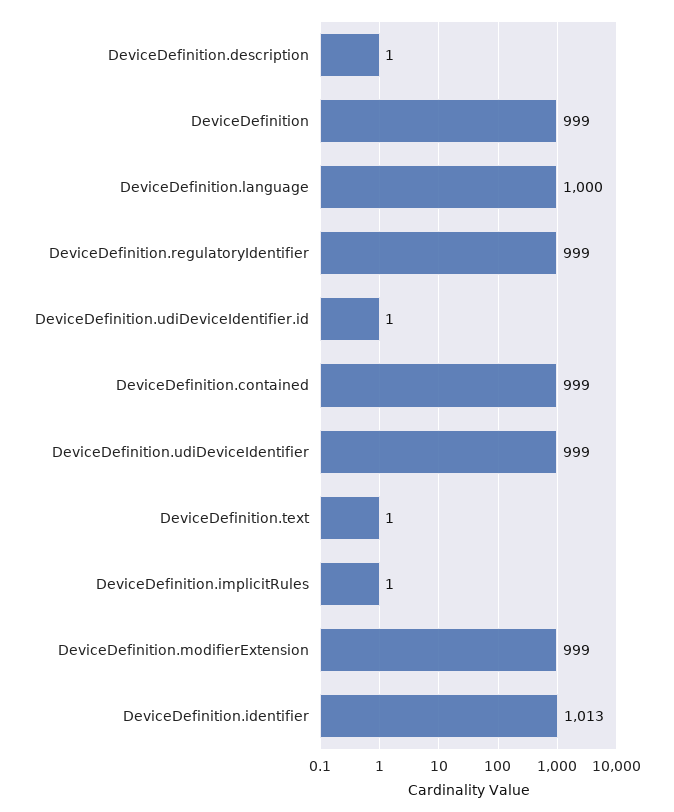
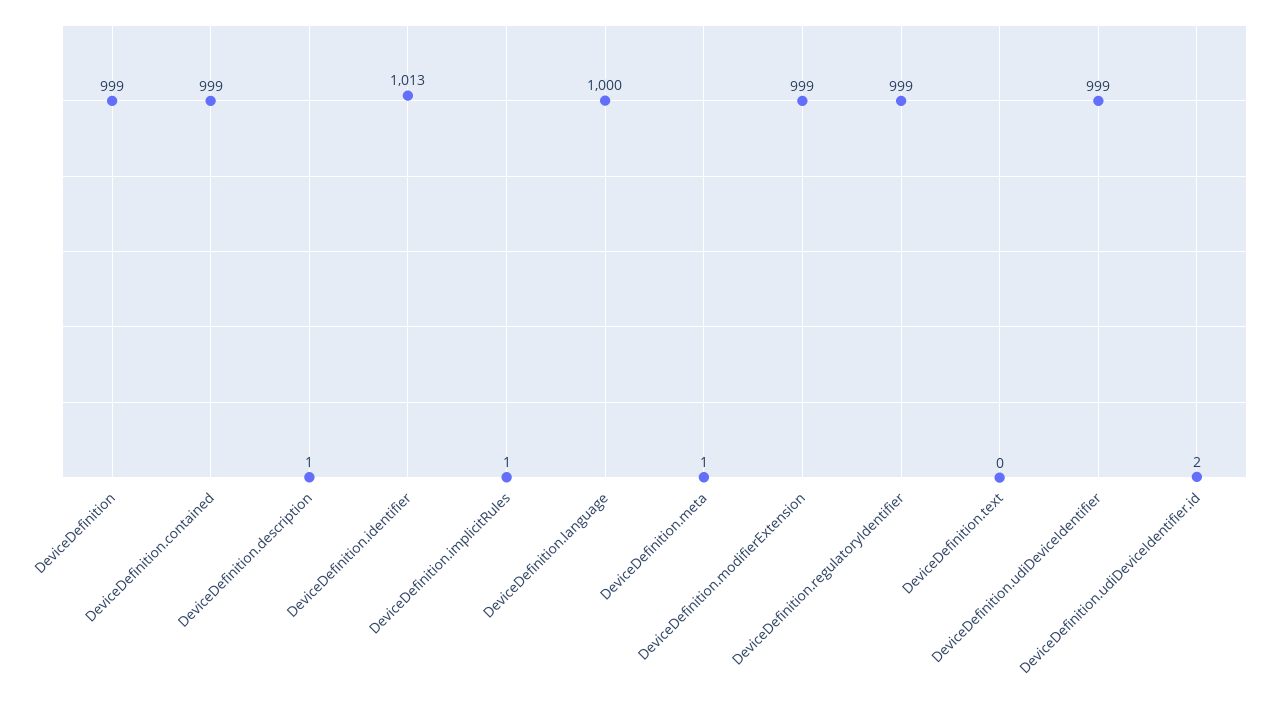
DeviceDefinition.udiDeviceIdentifier.id: 1 -> 2
DeviceDefinition.text: 1 -> 0
DeviceDefinition.meta: none -> 1

